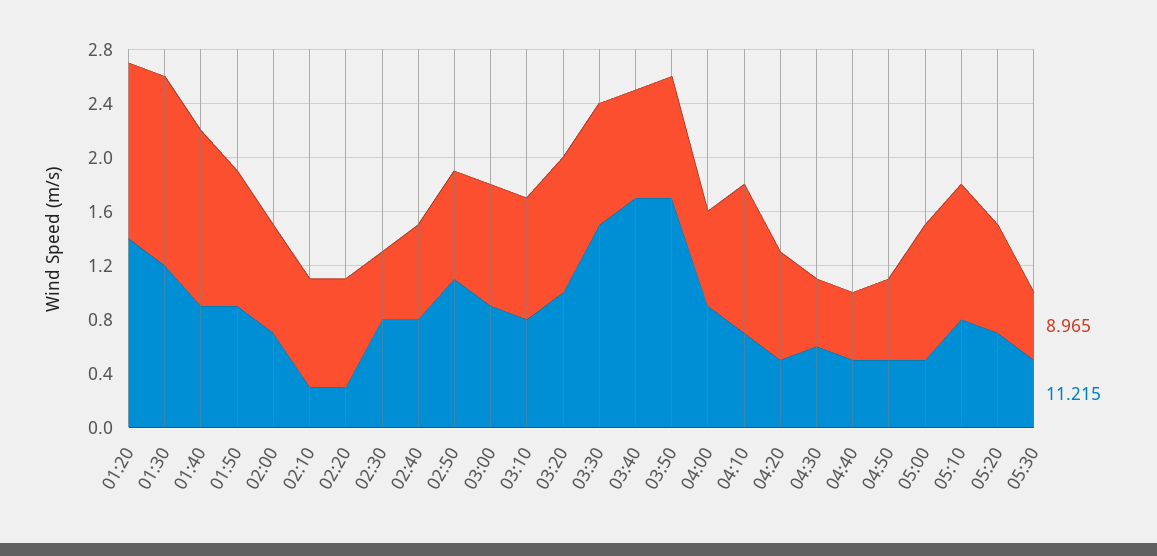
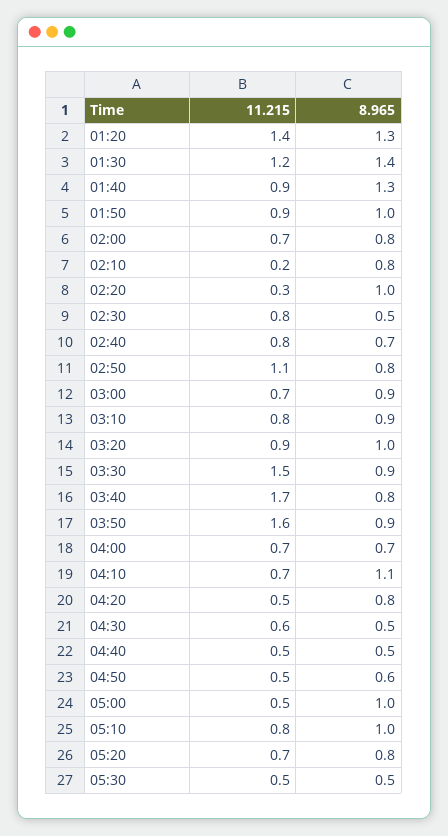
11.215, 02:10: 0.3 -> 0.2
8.965, 02:20: 0.8 -> 1
11.215, 03:00: 0.9 -> 0.7
11.215, 03:20: 1 -> 0.9
11.215, 03:50: 1.7 -> 1.6
11.215, 04:00: 0.9 -> 0.7

